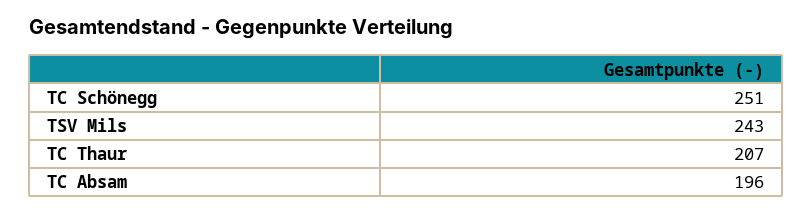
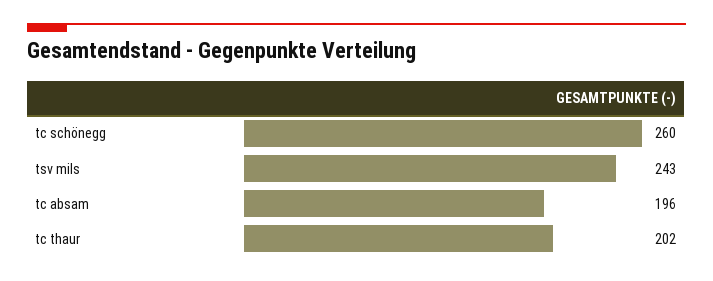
TC Schönegg: 251 -> 260
TC Thaur: 207 -> 202

